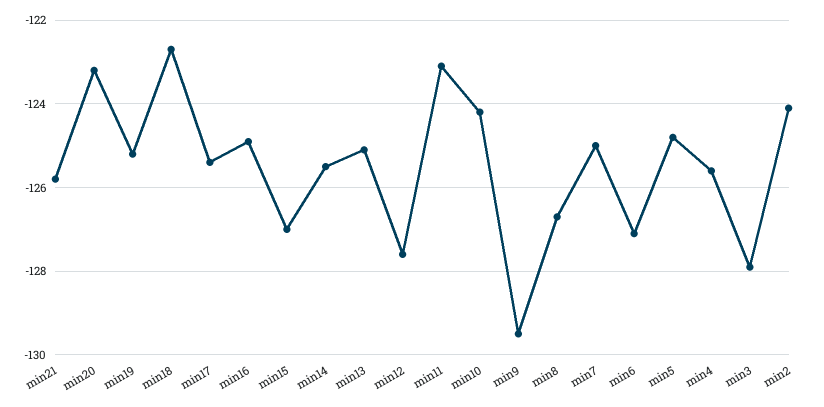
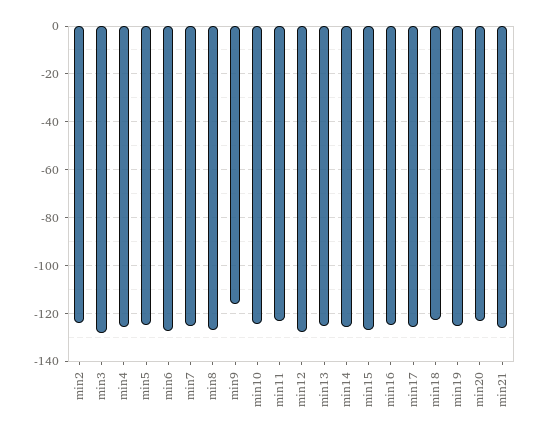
min9: -129.5 -> -115

